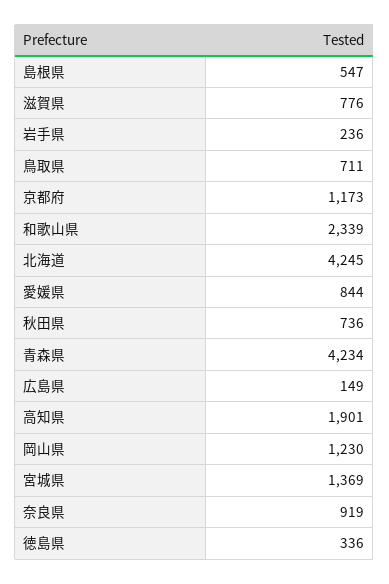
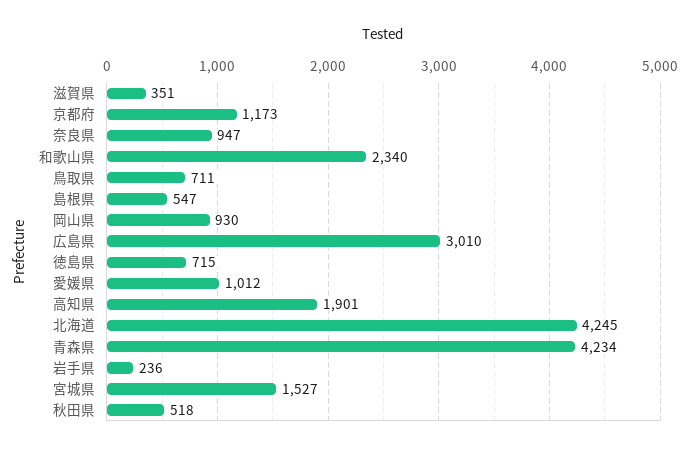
滋賀県: 776 -> 351
和歌山県: 2339 -> 2340
愛媛県: 844 -> 1012
秋田県: 736 -> 518
広島県: 149 -> 3010
岡山県: 1230 -> 930
宮城県: 1369 -> 1527
奈良県: 919 -> 947
徳島県: 336 -> 715

